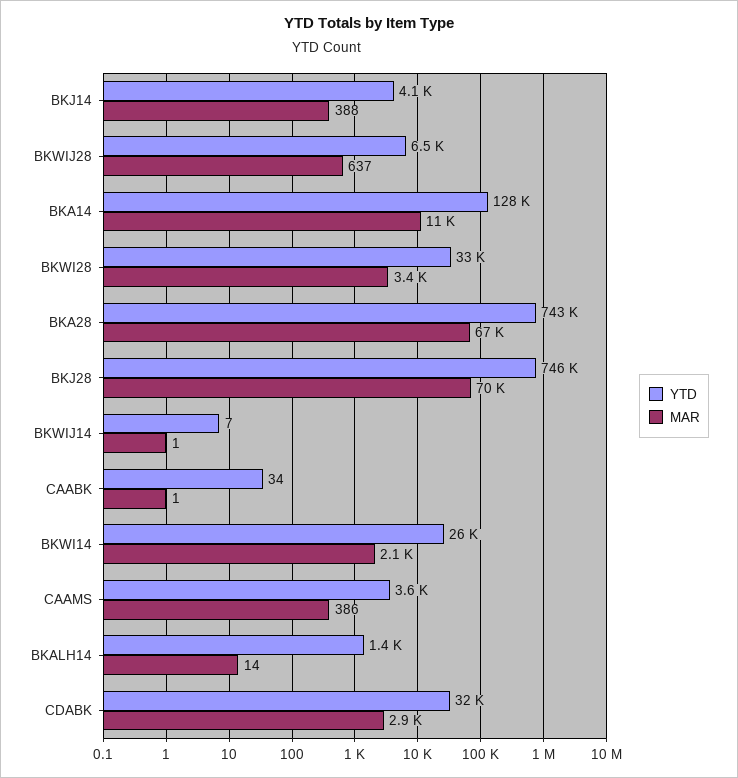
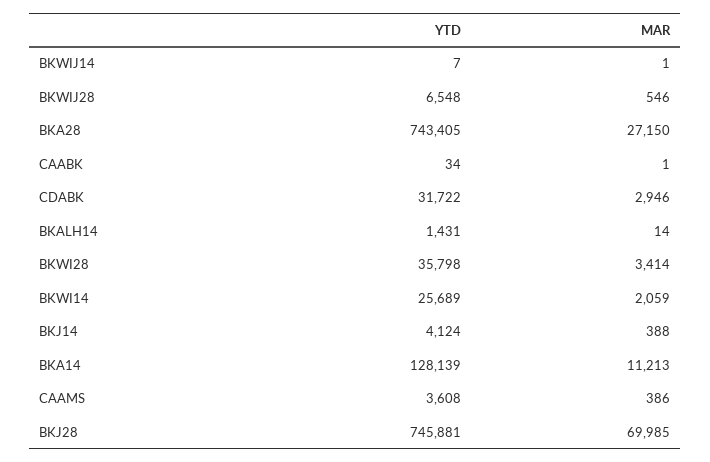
MAR, BKWIJ28: 637 -> 546
YTD, BKWI28: 33000 -> 35798
MAR, BKA28: 67000 -> 27150

